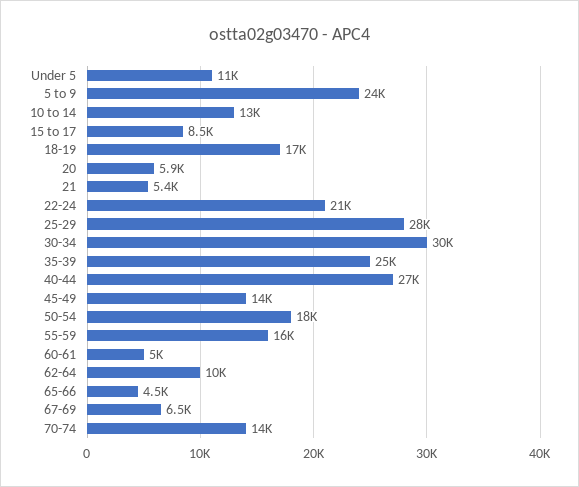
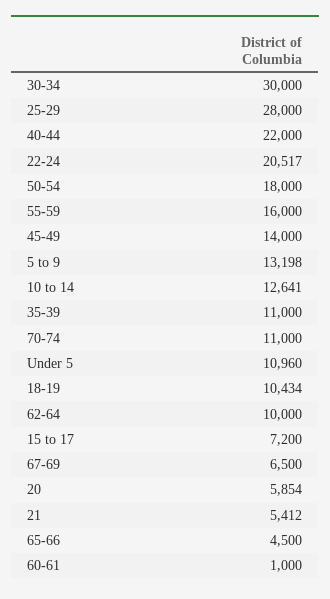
5 to 9: 24000 -> 13198
15 to 17: 8500 -> 7200
18-19: 17000 -> 10434
35-39: 25000 -> 11000
40-44: 27000 -> 22000
60-61: 5000 -> 1000
70-74: 14000 -> 11000

